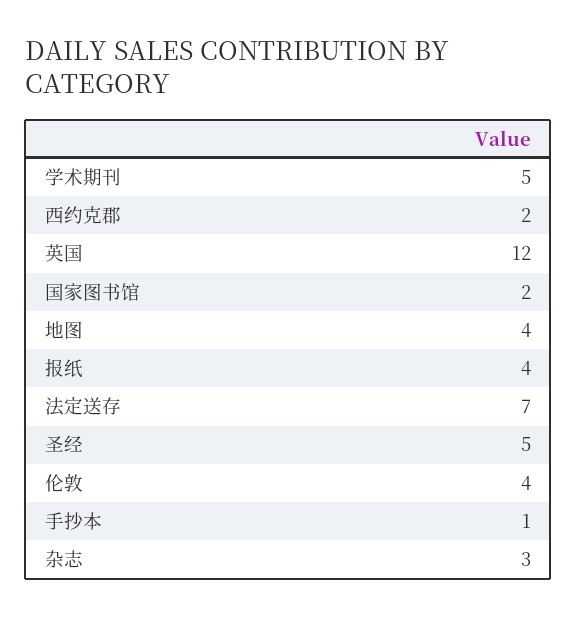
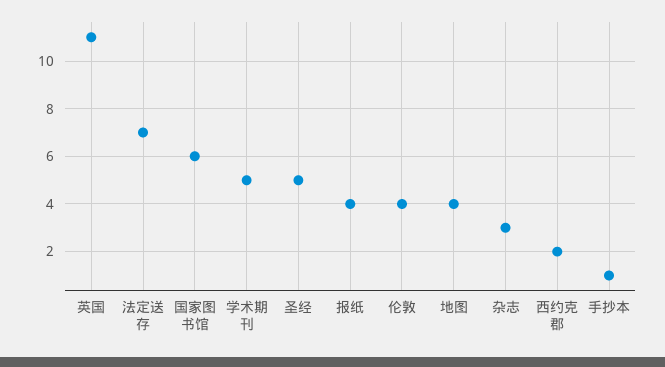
英国: 12 -> 11
国家图书馆: 2 -> 6

